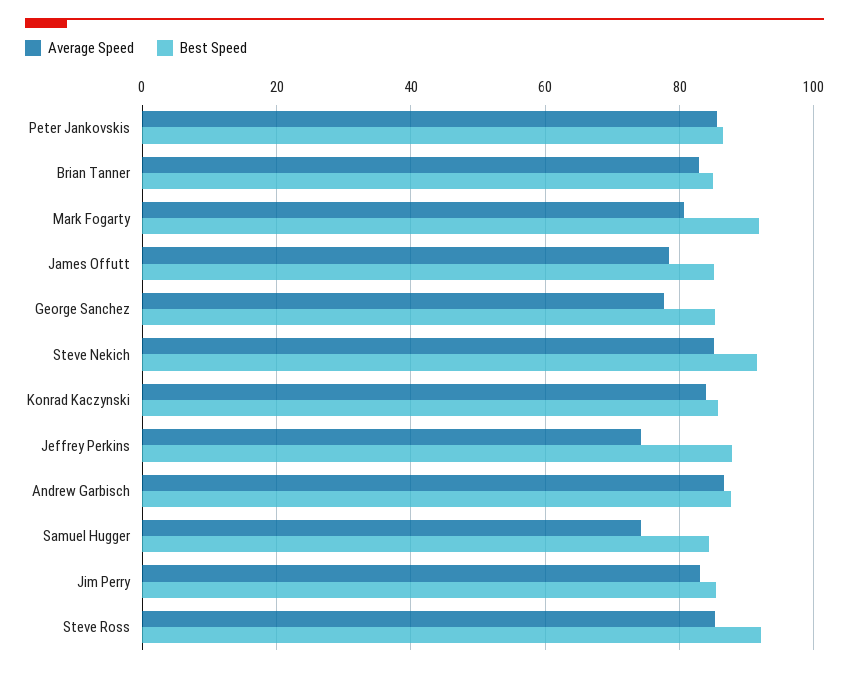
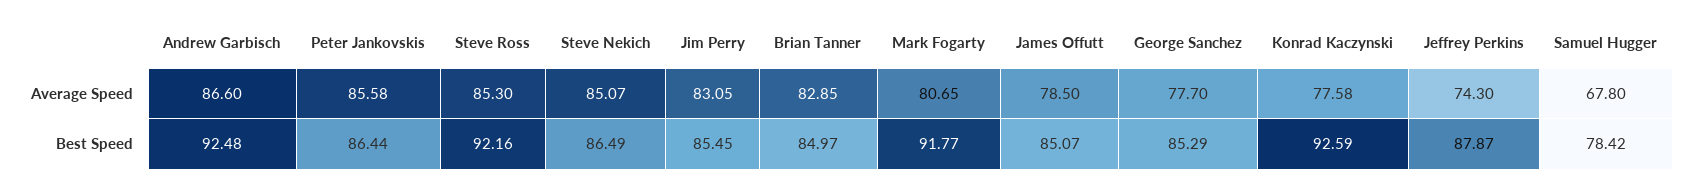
Best Speed, Steve Nekich: 92 -> 86.49
Average Speed, Konrad Kaczynski: 84 -> 77.58
Best Speed, Konrad Kaczynski: 86 -> 92.59
Best Speed, Andrew Garbisch: 88 -> 92.48
Average Speed, Samuel Hugger: 74 -> 67.8
Best Speed, Samuel Hugger: 84 -> 78.42

